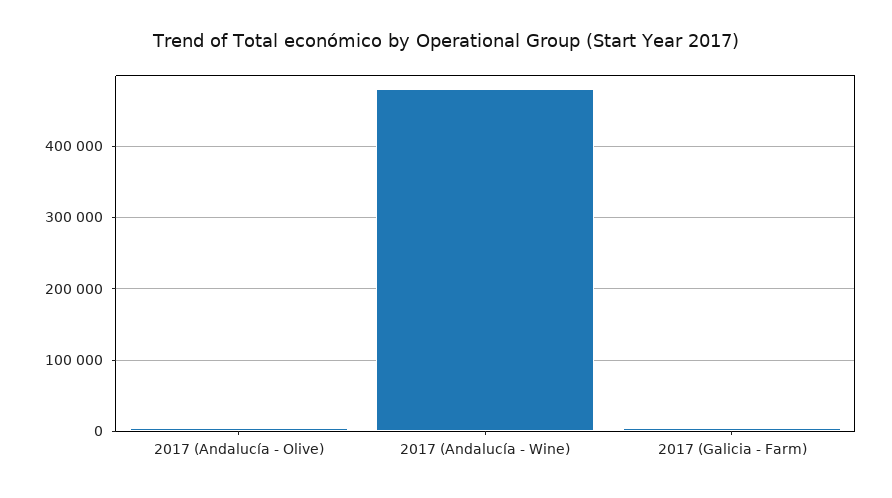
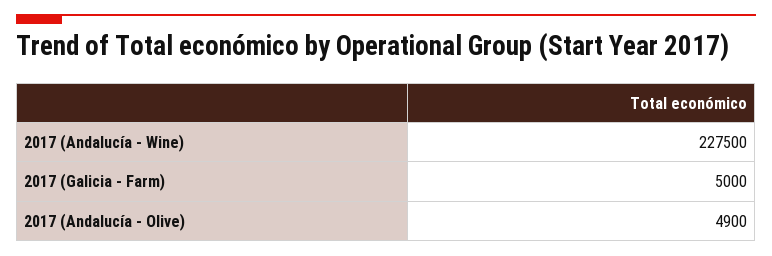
2017 (Andalucía - Wine): 480000 -> 227500

